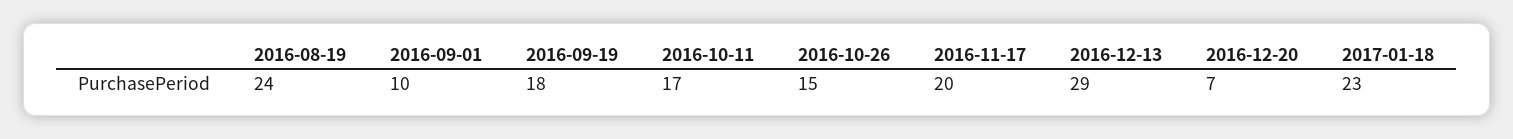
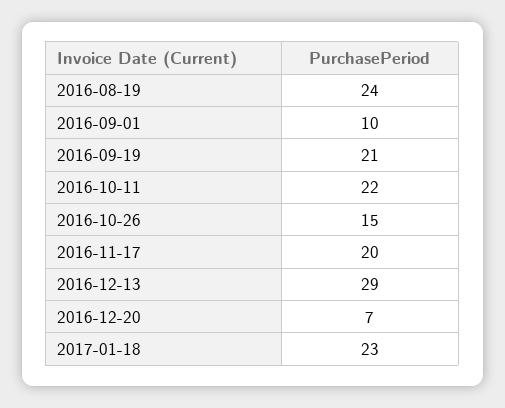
2016-09-19: 18 -> 21
2016-10-11: 17 -> 22

